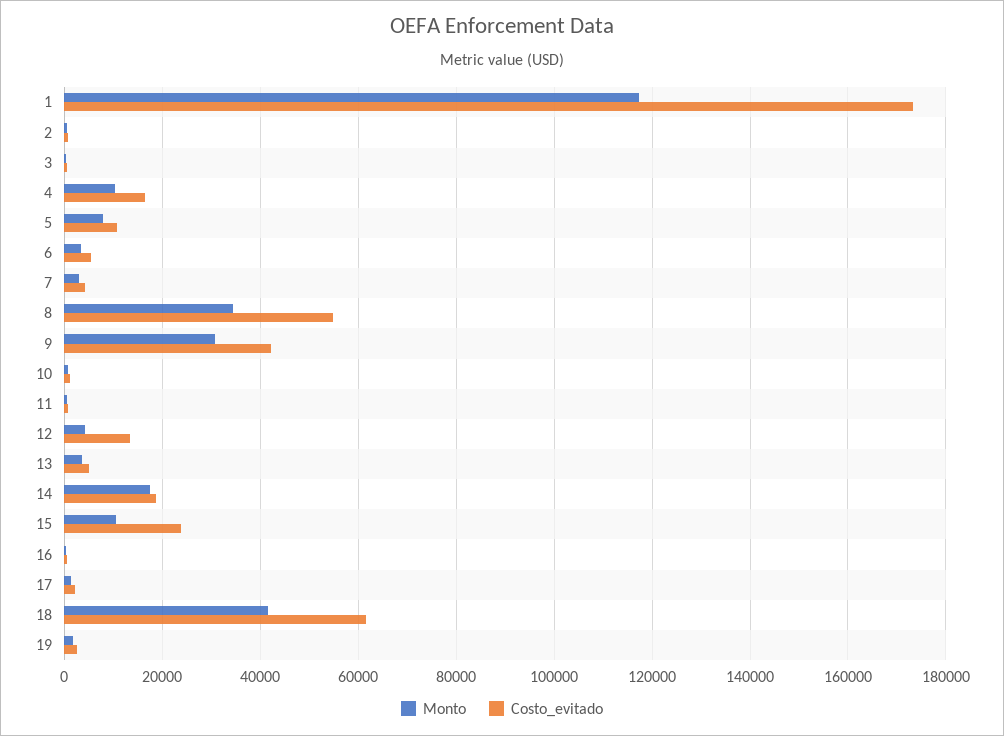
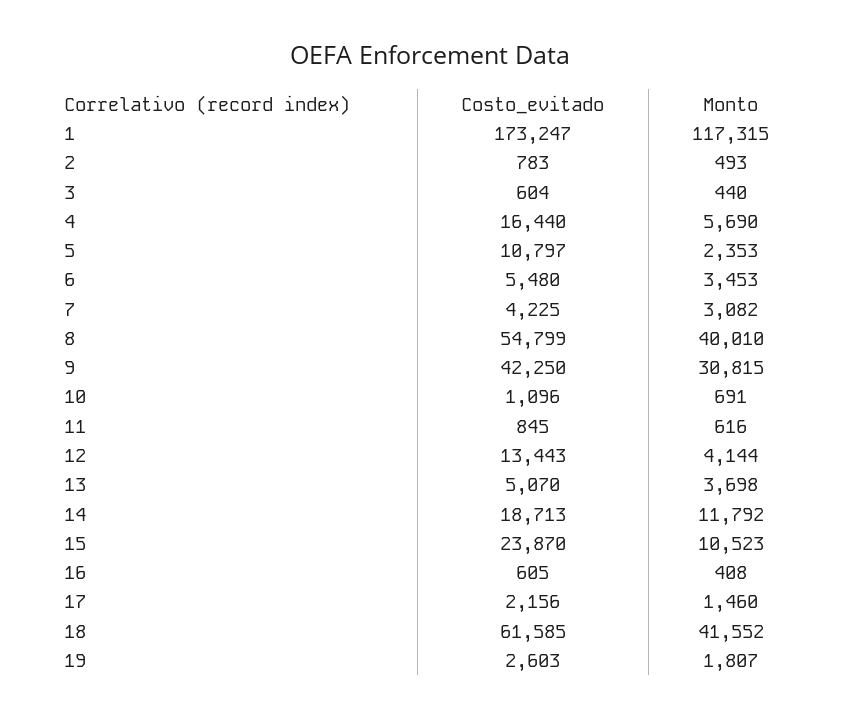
Monto, 4: 10000 -> 5690
Monto, 5: 8000 -> 2353
Monto, 8: 34000 -> 40010
Monto, 14: 18000 -> 11792

